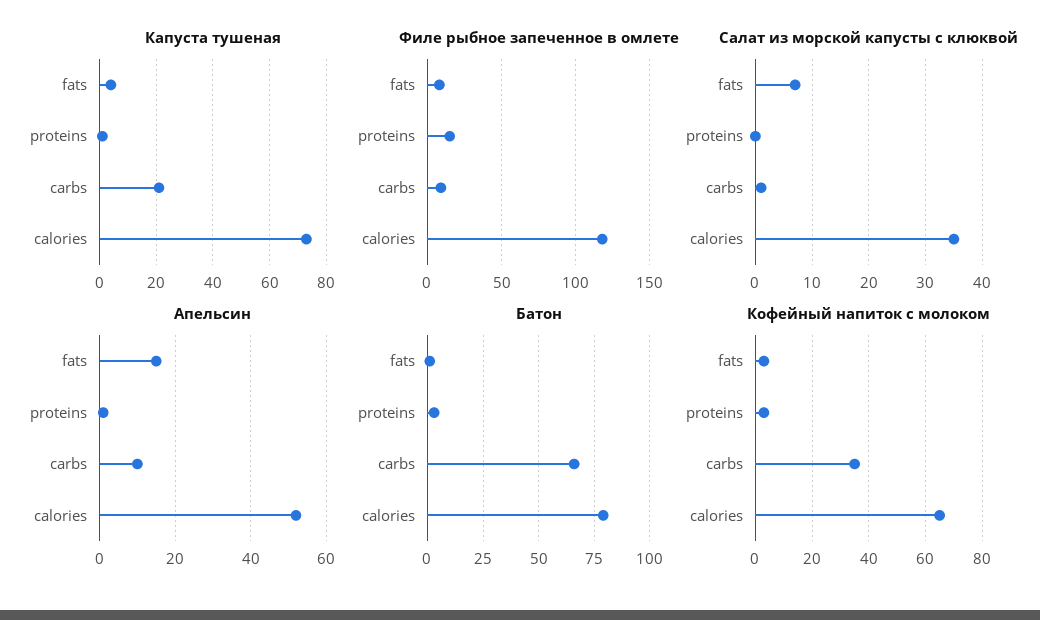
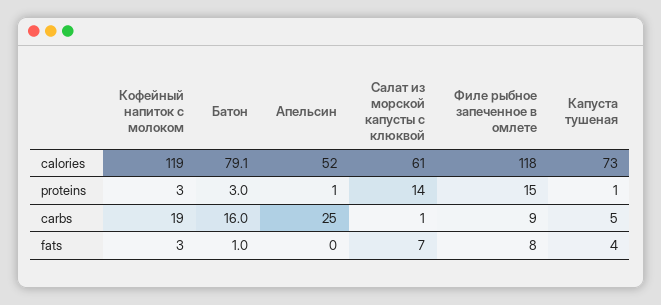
Капуста тушеная, carbs: 20 -> 5
Салат из морской капусты с клюквой, proteins: 0 -> 14
Салат из морской капусты с клюквой, calories: 35 -> 61
Апельсин, fats: 15 -> 0
Апельсин, carbs: 10 -> 25
Батон, carbs: 65 -> 16
Кофейный напиток с молоком, carbs: 35 -> 19
Кофейный напиток с молоком, calories: 65 -> 119

